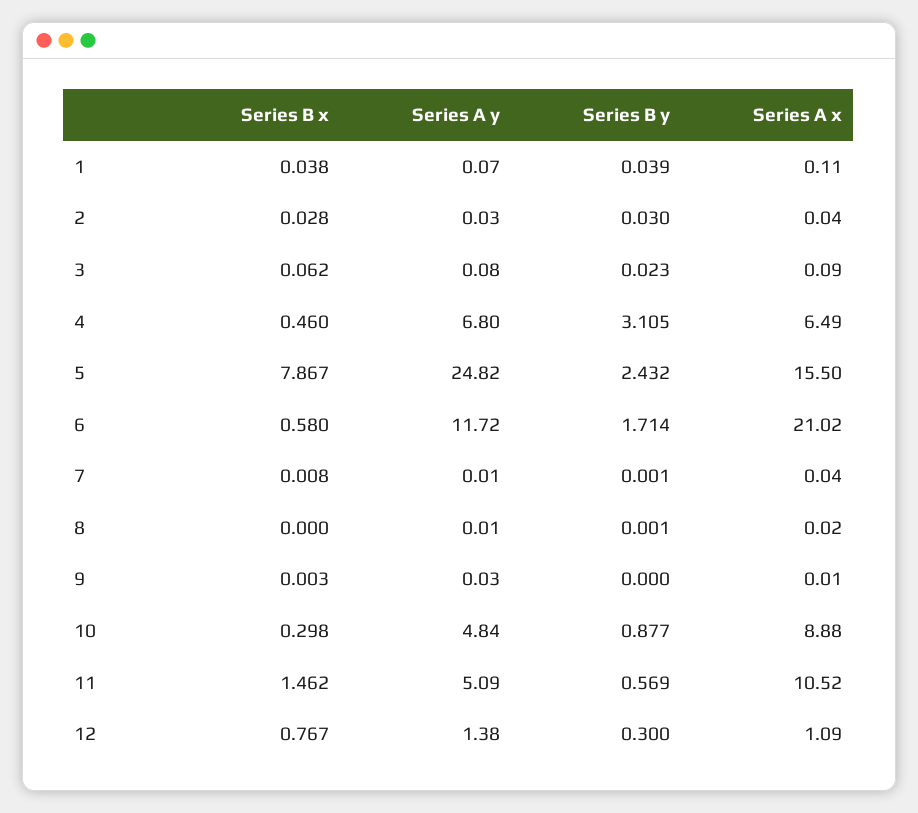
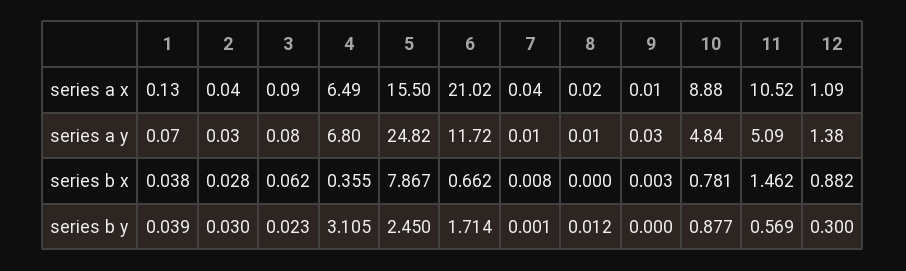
Series A x, 1: 0.11 -> 0.13
Series B x, 4: 0.46 -> 0.355
Series B y, 5: 2.432 -> 2.45
Series B x, 6: 0.58 -> 0.662
Series B y, 8: 0.001 -> 0.012
Series B x, 10: 0.298 -> 0.781
Series B x, 12: 0.767 -> 0.882

